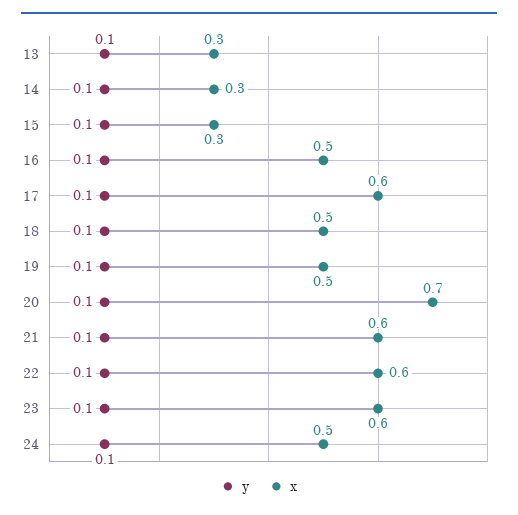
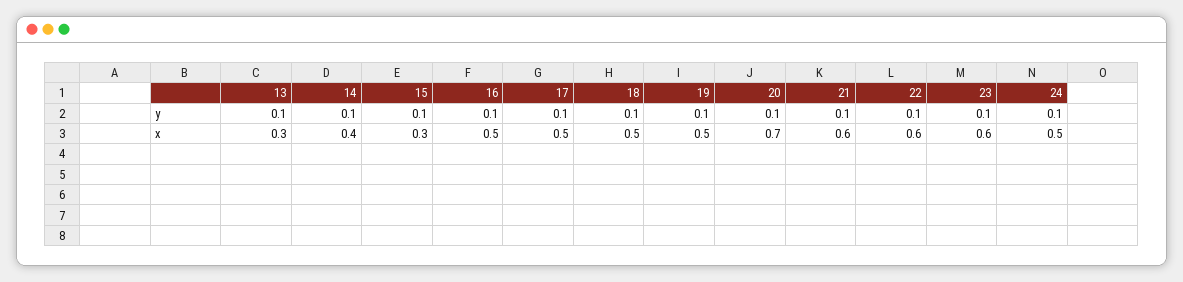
x, 14: 0.3 -> 0.4
x, 17: 0.6 -> 0.5

